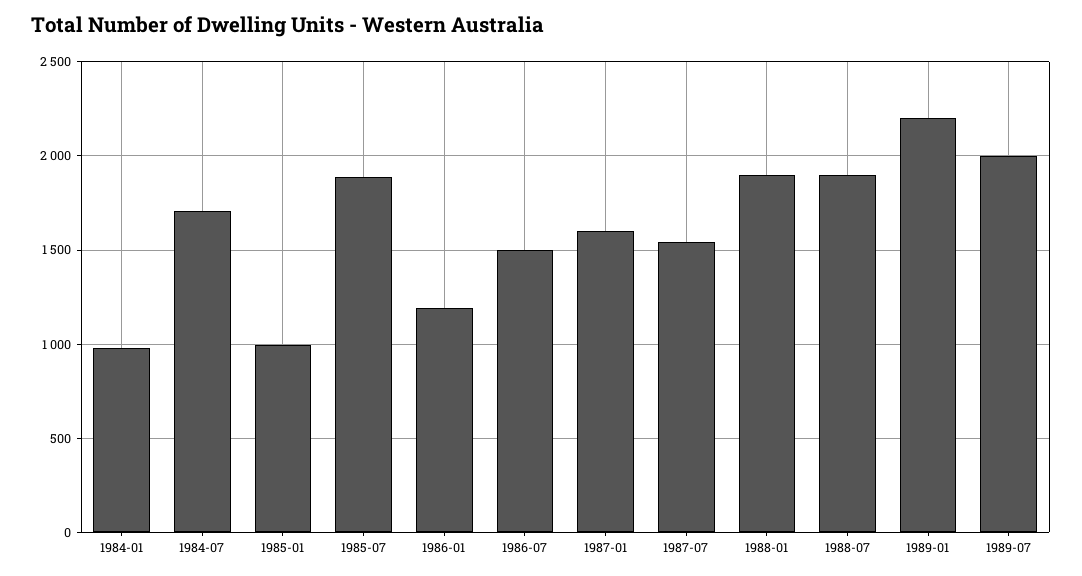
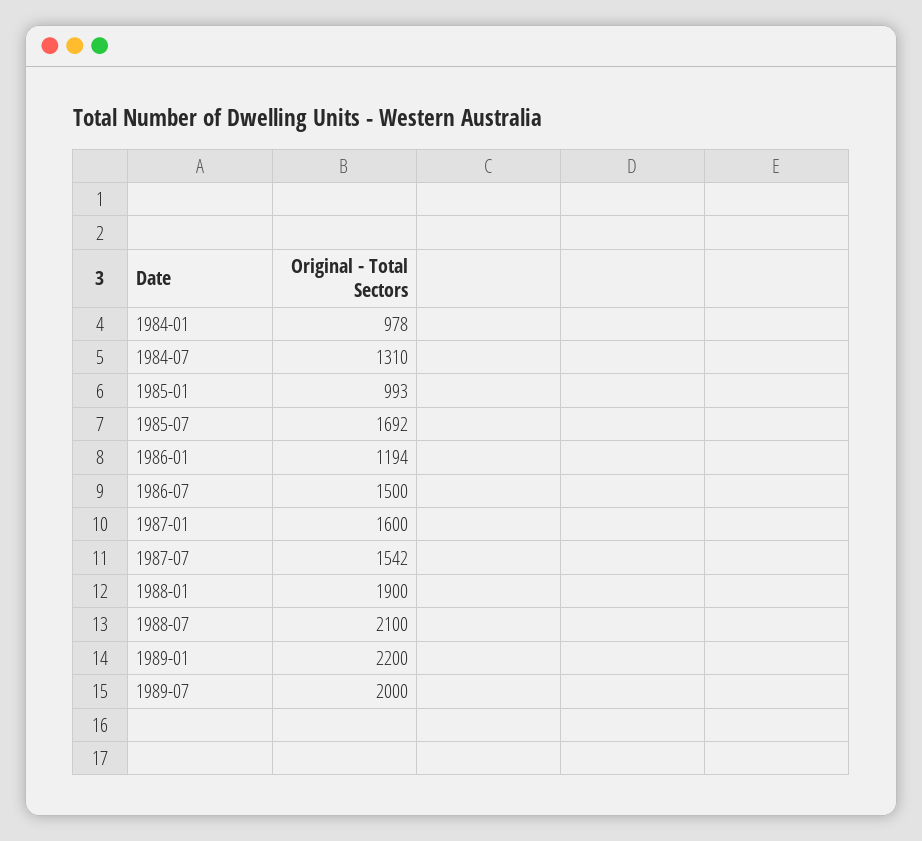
1984-07: 1700 -> 1310
1985-07: 1900 -> 1692
1988-07: 1900 -> 2100

